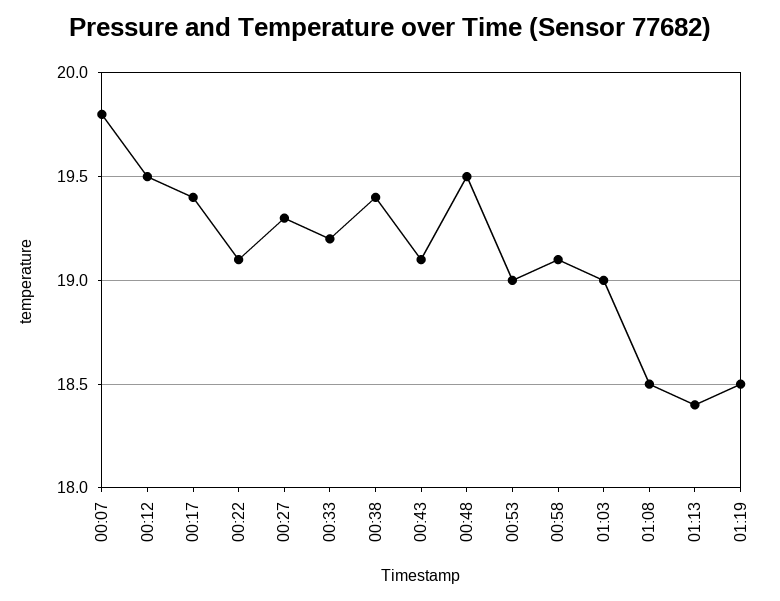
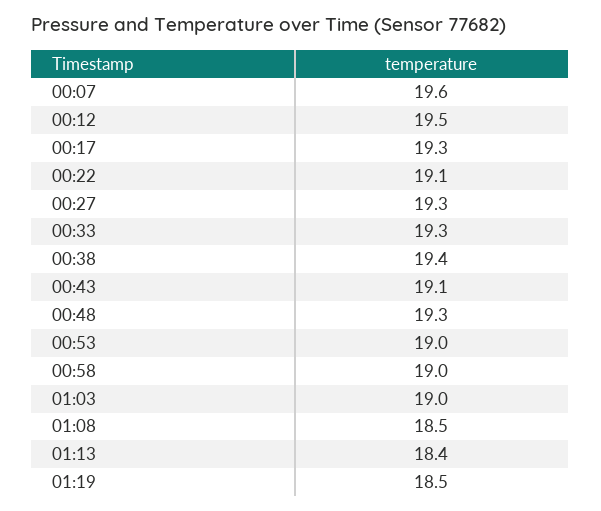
00:07: 19.8 -> 19.6
00:17: 19.4 -> 19.3
00:33: 19.2 -> 19.3
00:48: 19.5 -> 19.3
00:58: 19.1 -> 19

